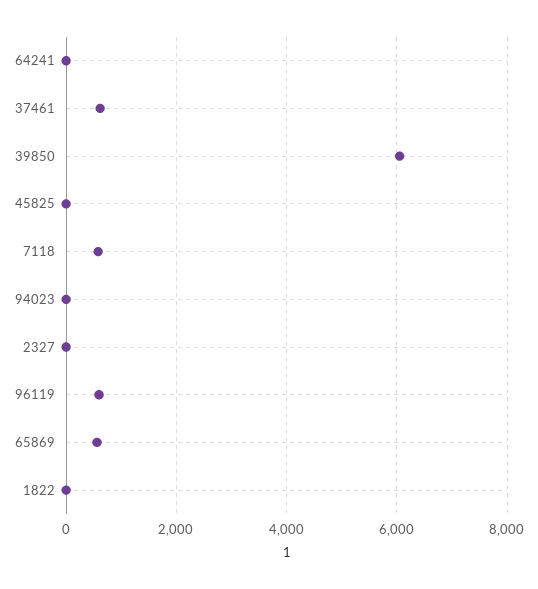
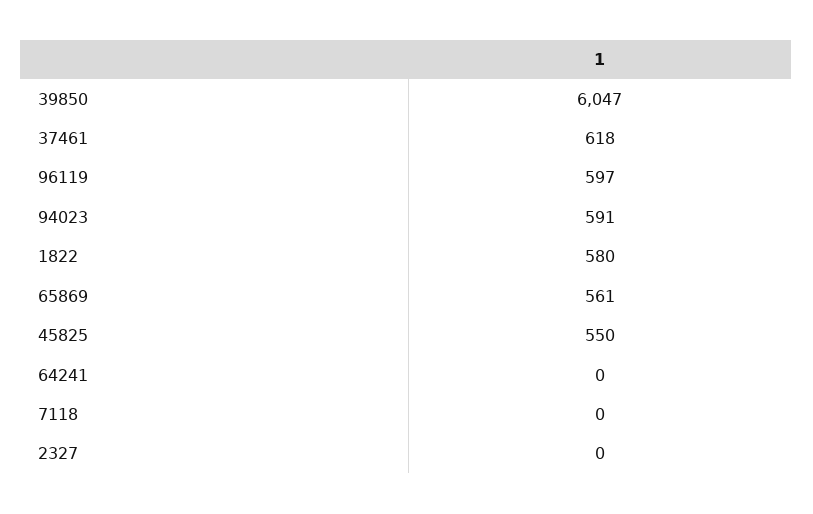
45825: 0 -> 550
7118: 600 -> 0
94023: 0 -> 591
1822: 0 -> 580

